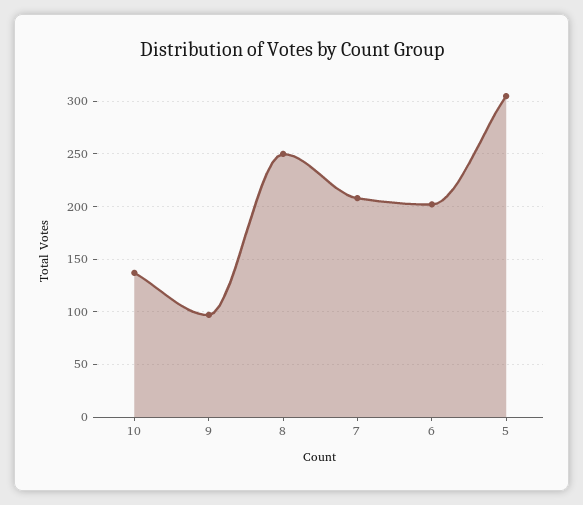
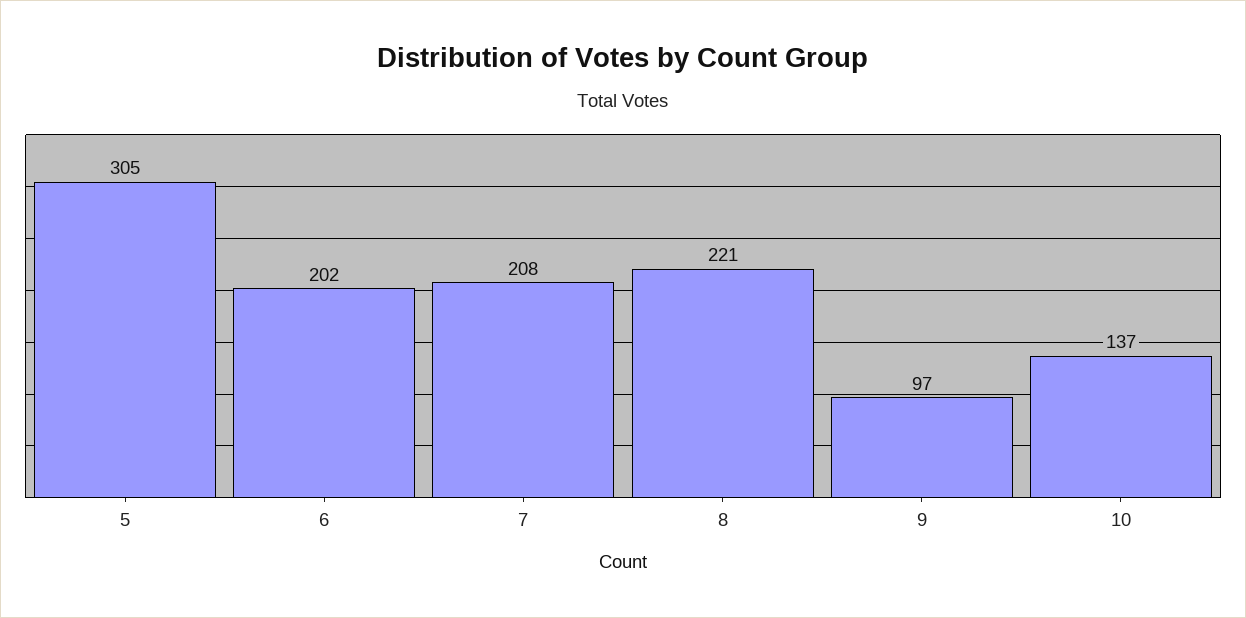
8: 250 -> 221

